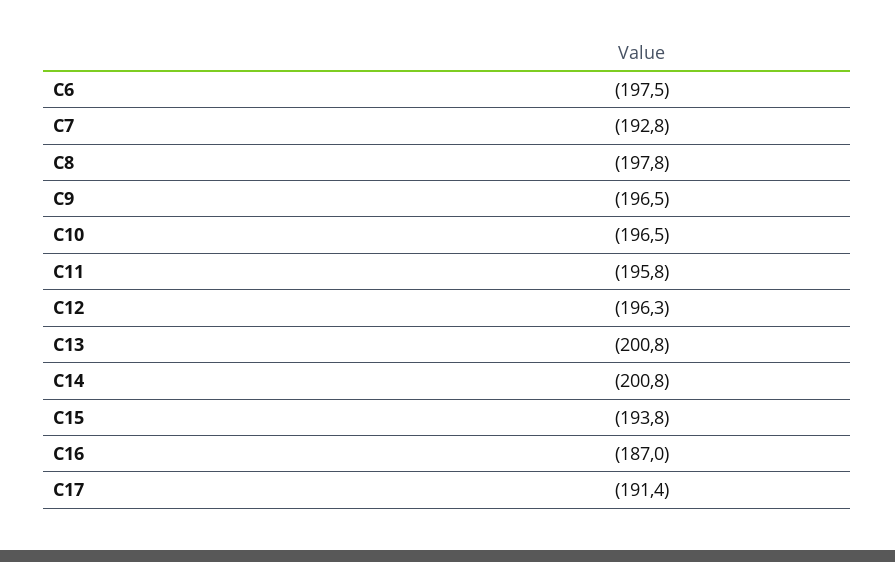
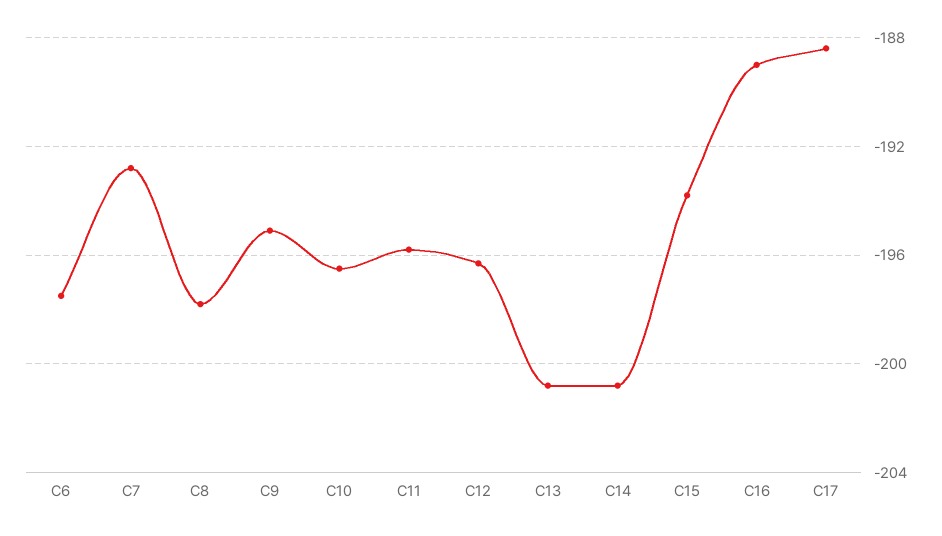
C9: -196.5 -> -195
C16: -187 -> -189
C17: -191.4 -> -188.5

